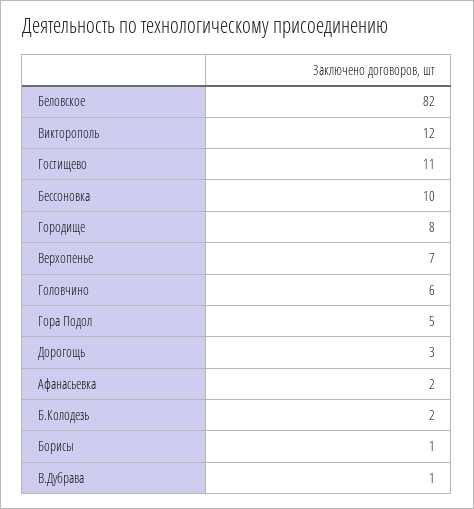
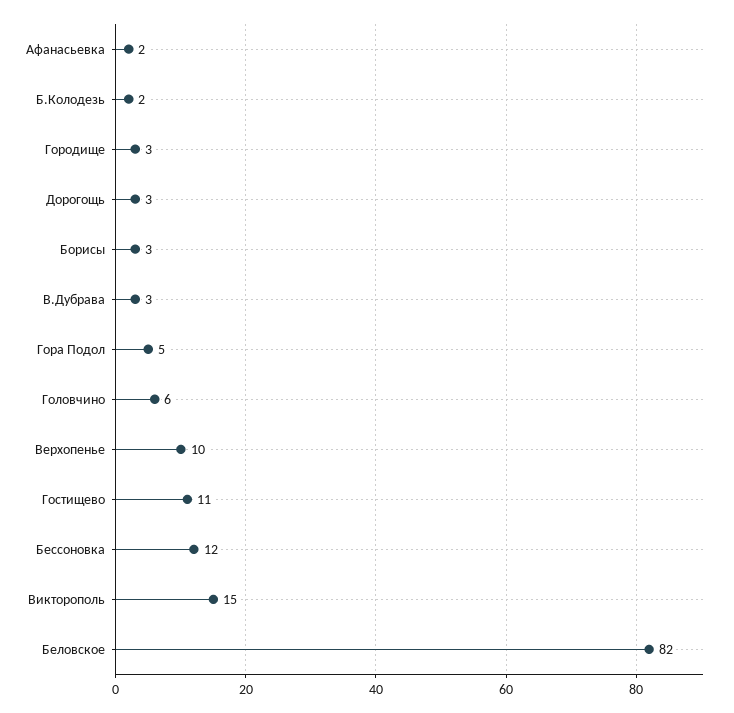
Викторополь: 12 -> 15
Бессоновка: 10 -> 12
Городище: 8 -> 3
Верхопенье: 7 -> 10
Борисы: 1 -> 3
В.Дубрава: 1 -> 3

